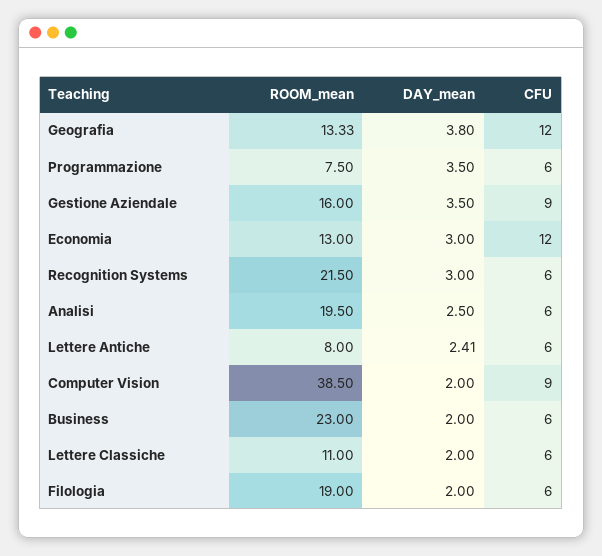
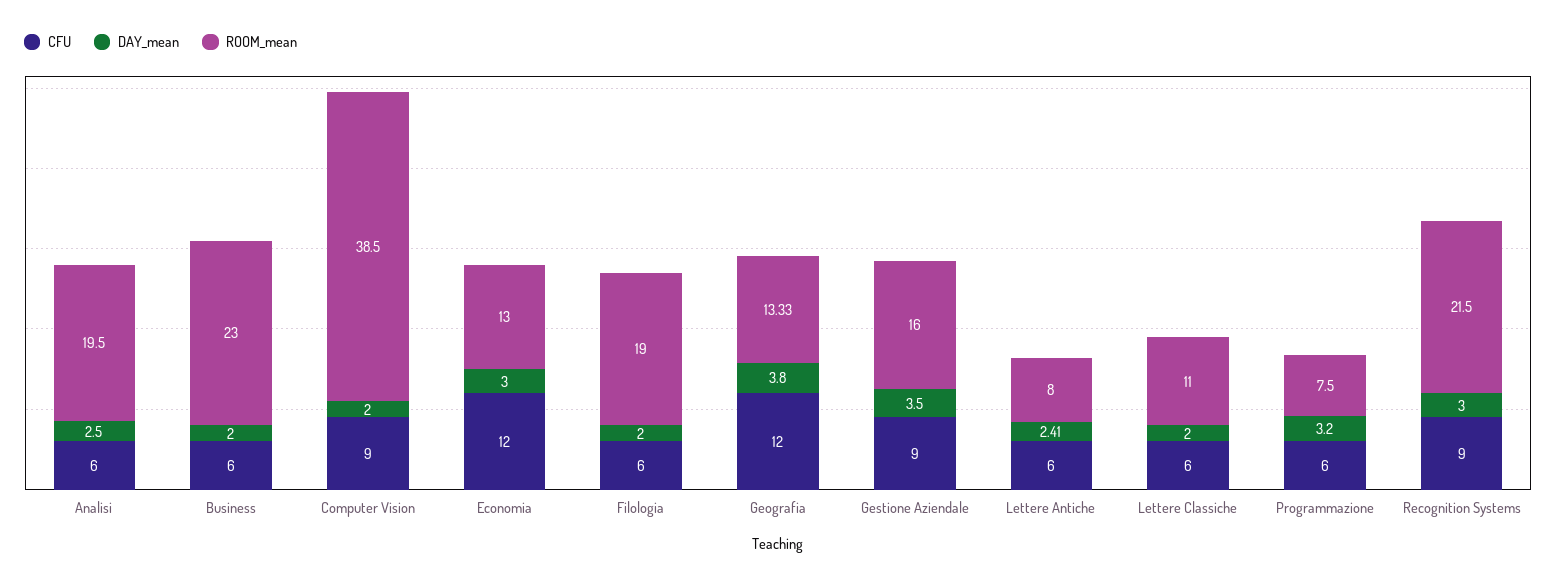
DAY_mean, Programmazione: 3.5 -> 3.2
CFU, Recognition Systems: 6 -> 9

